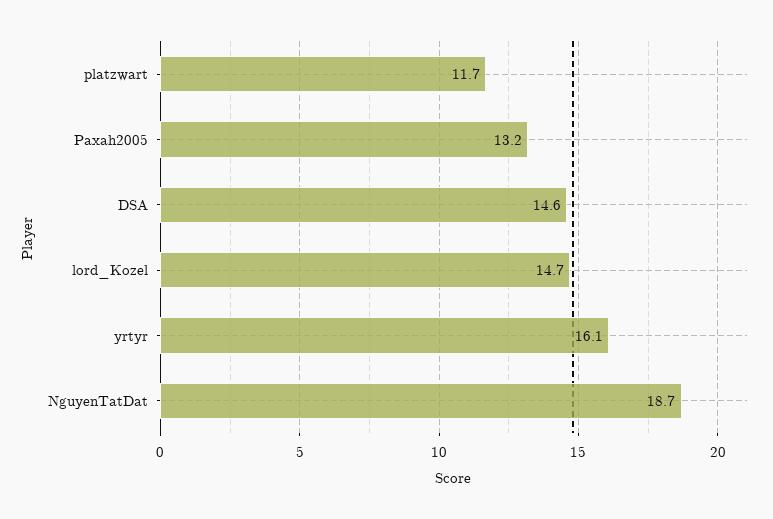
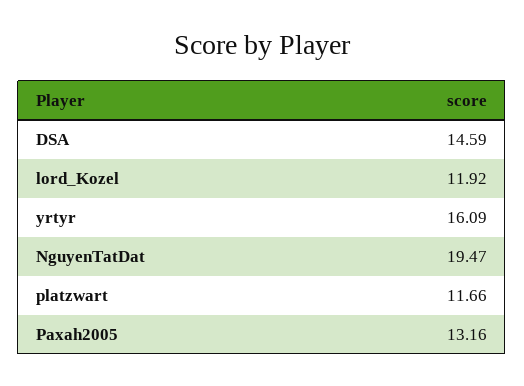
lord_Kozel: 14.7 -> 11.92
NguyenTatDat: 18.7 -> 19.47

